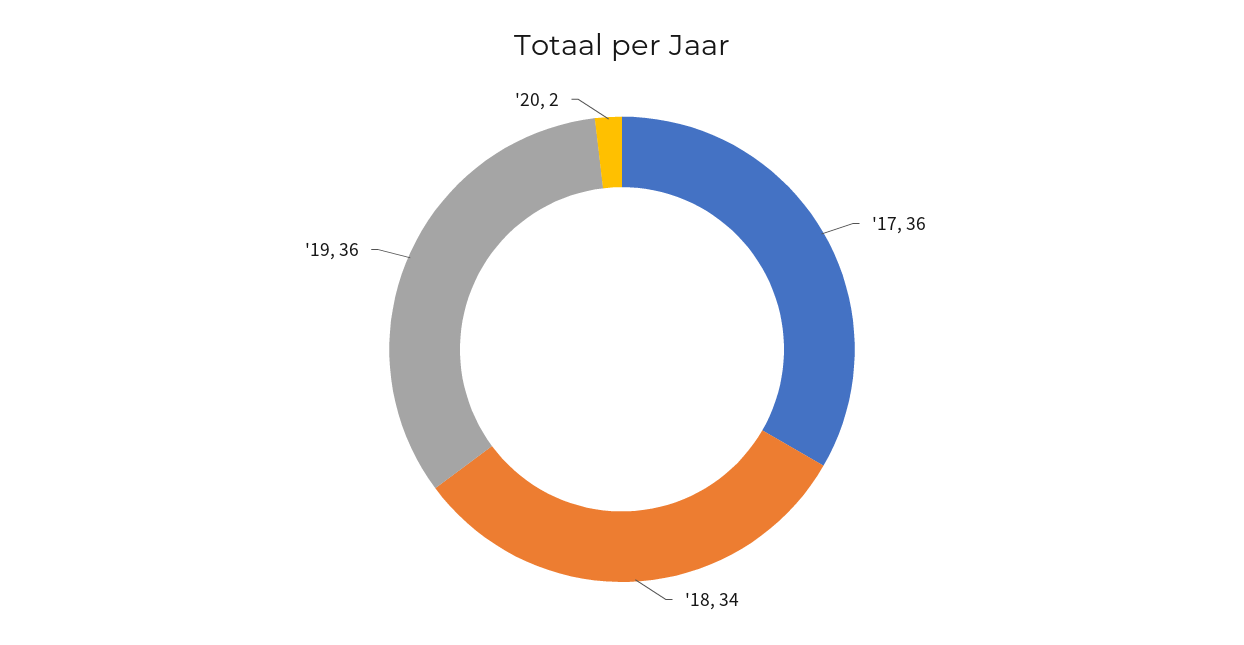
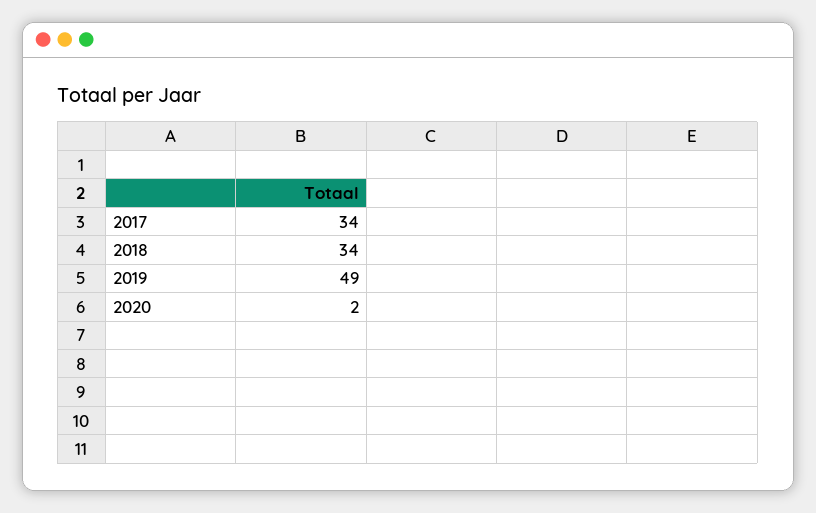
'17: 36 -> 34
'19: 36 -> 49

